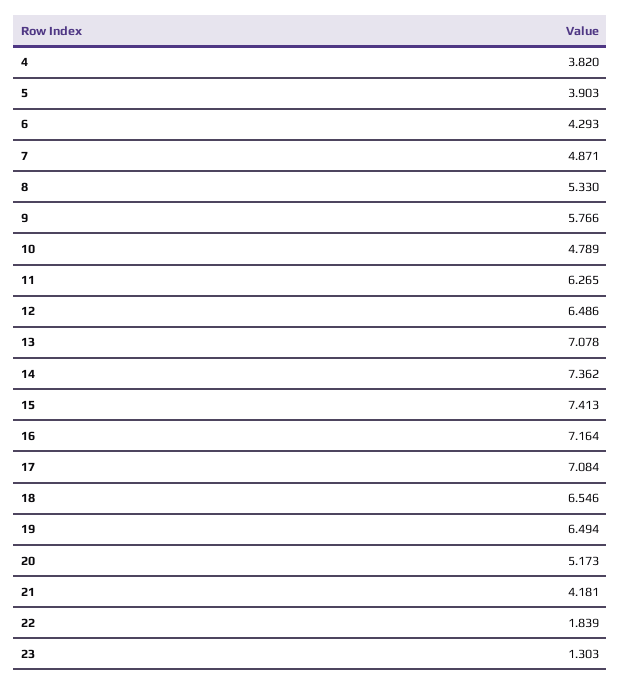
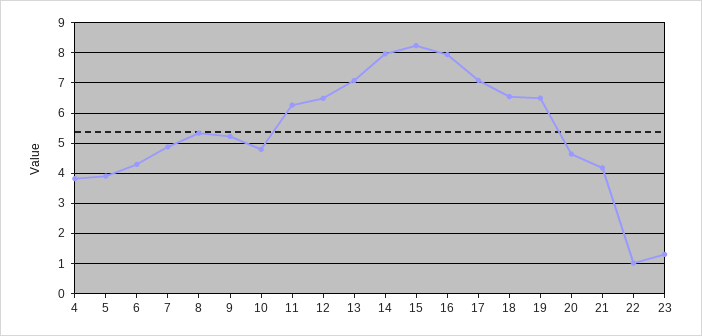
9: 5.766 -> 5.2
14: 7.362 -> 8
15: 7.413 -> 8.2
16: 7.164 -> 8
20: 5.173 -> 4.6
22: 1.839 -> 1

